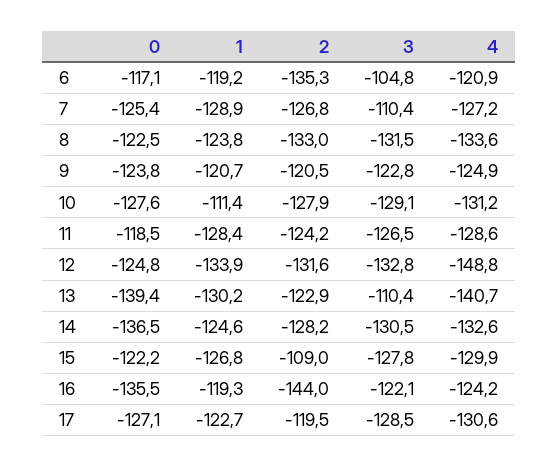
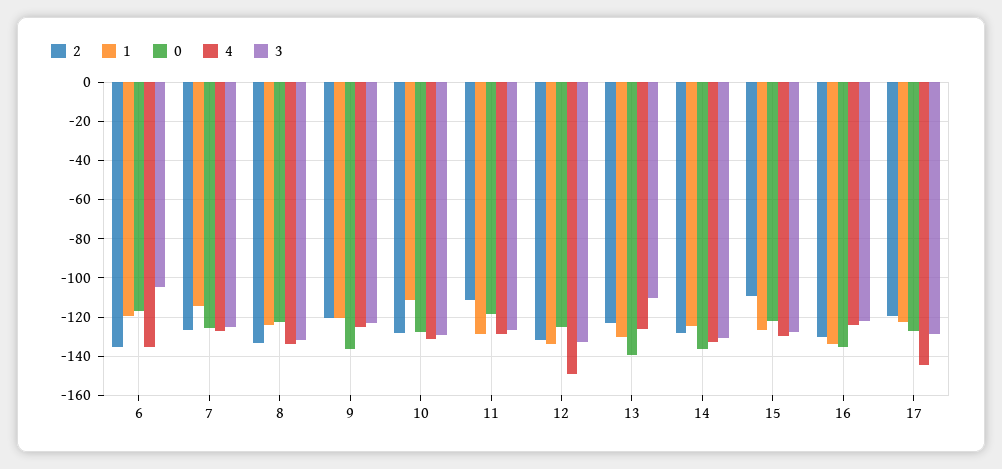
4, 6: -120.9 -> -135
1, 7: -128.9 -> -115
3, 7: -110.4 -> -125
0, 9: -123.8 -> -135
2, 11: -124.2 -> -110
4, 13: -140.7 -> -125
1, 16: -119.3 -> -135
2, 16: -144 -> -130
4, 17: -130.6 -> -145

